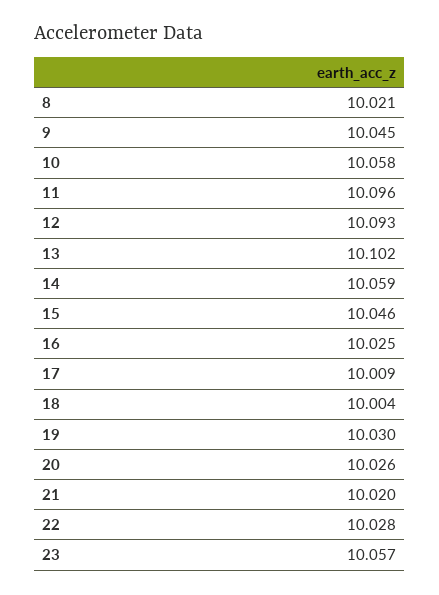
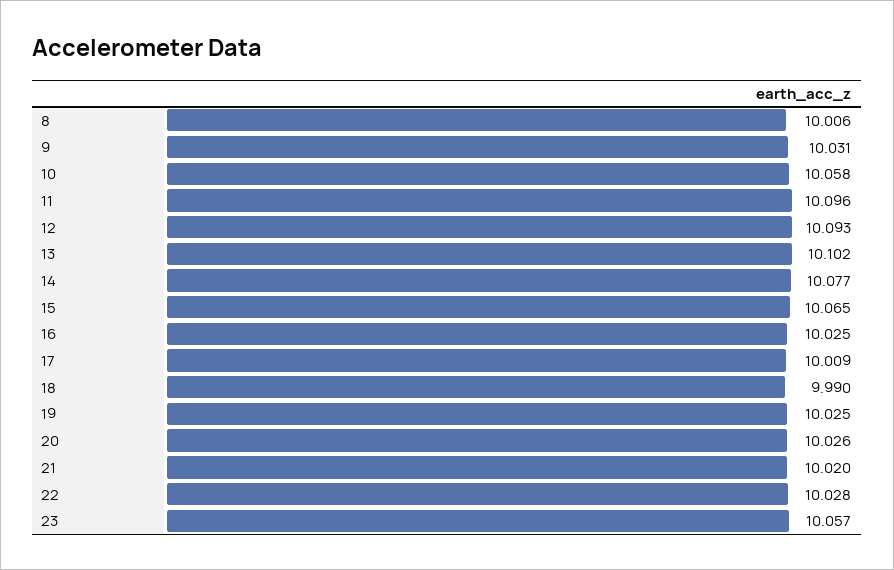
8: 10.021 -> 10.006
9: 10.045 -> 10.031
14: 10.059 -> 10.077
15: 10.046 -> 10.065
18: 10.004 -> 9.99
19: 10.03 -> 10.025

